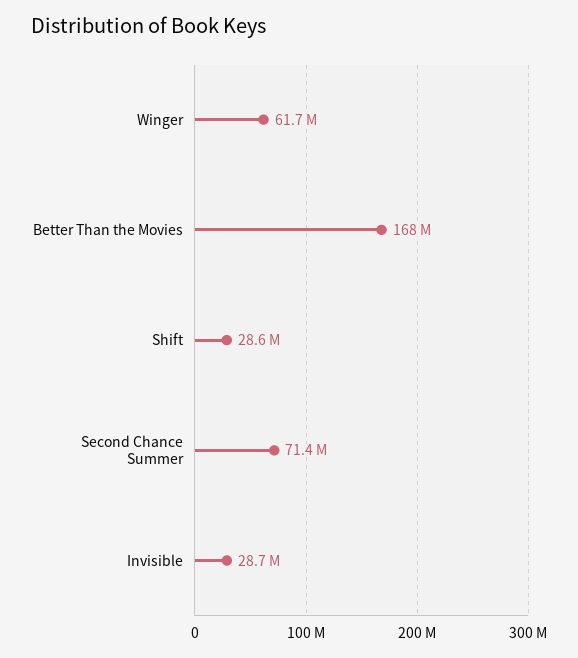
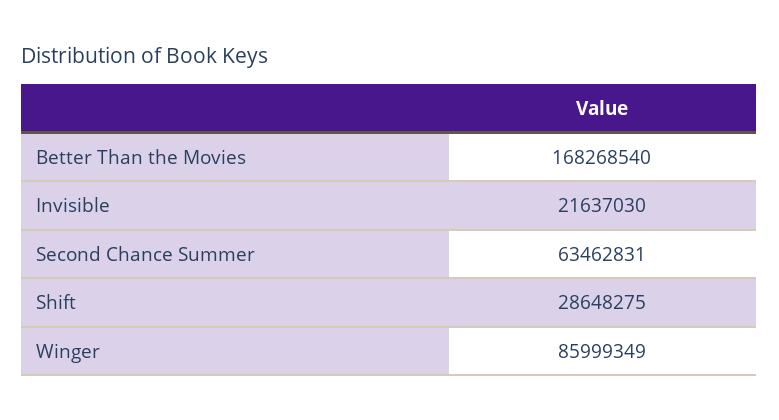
Winger: 61700000 -> 85999349
Second Chance Summer: 71400000 -> 63462831
Invisible: 28700000 -> 21637030

